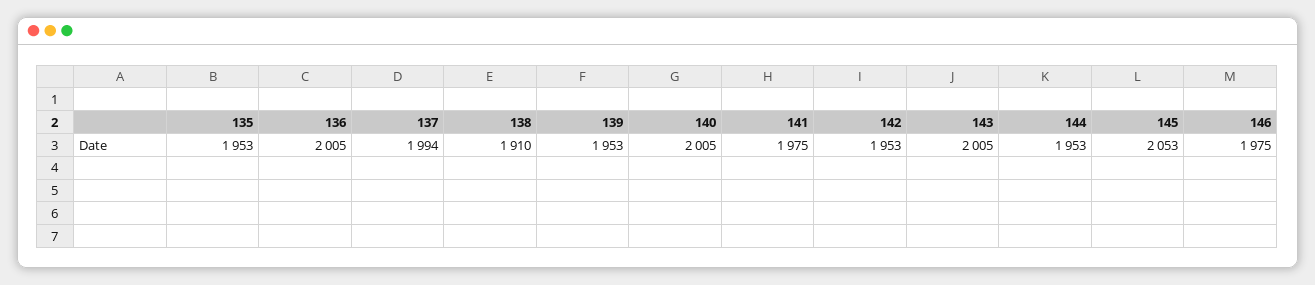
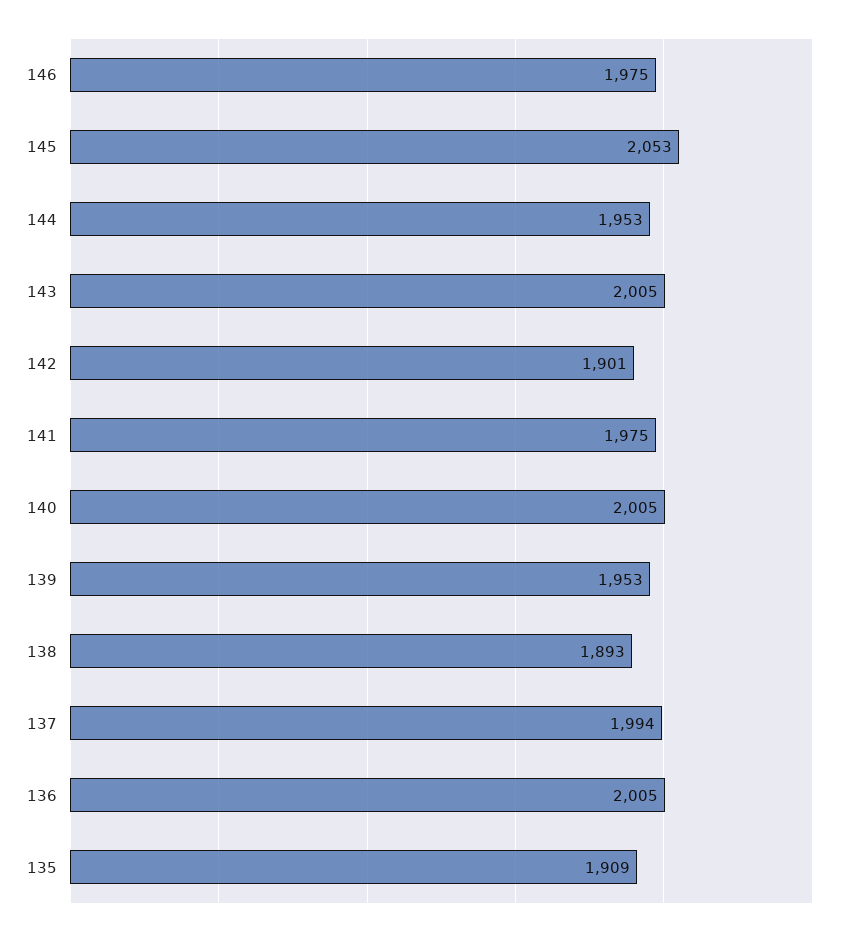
135: 1953 -> 1909
138: 1910 -> 1893
142: 1953 -> 1901

